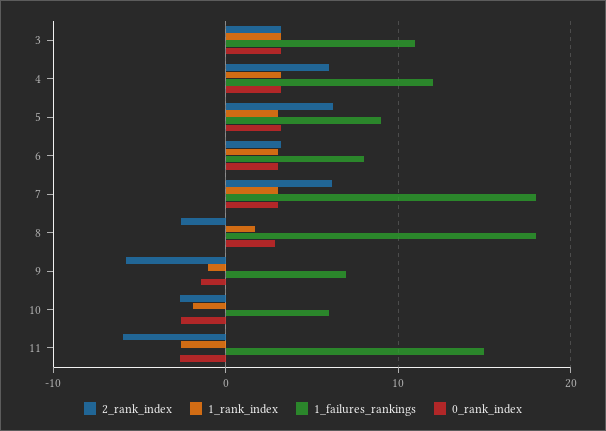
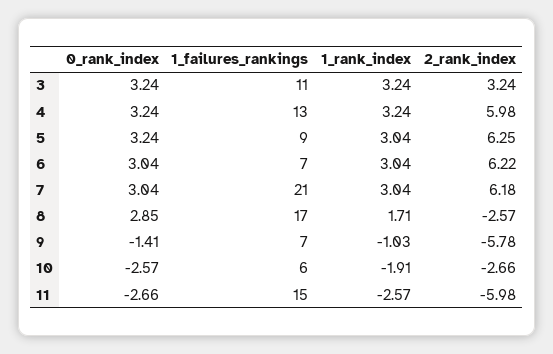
1_failures_rankings, 4: 12 -> 13
2_rank_index, 6: 3 -> 6.22
1_failures_rankings, 6: 8 -> 7
1_failures_rankings, 7: 18 -> 21
1_failures_rankings, 8: 18 -> 17

